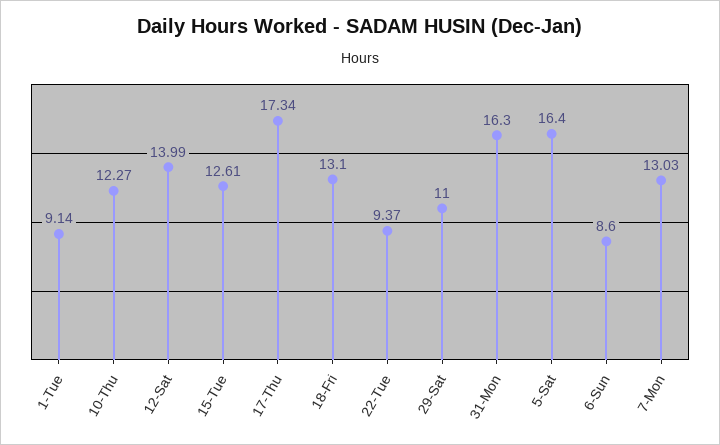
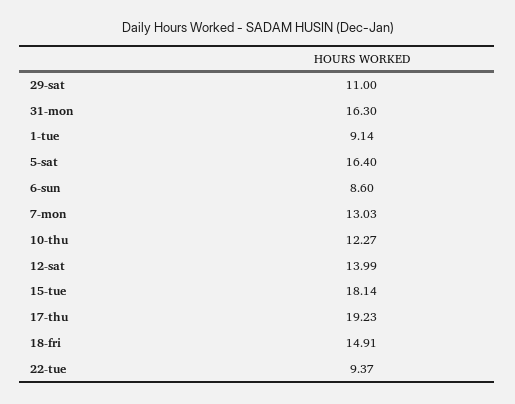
15-Tue: 12.61 -> 18.14
17-Thu: 17.34 -> 19.23
18-Fri: 13.1 -> 14.91

